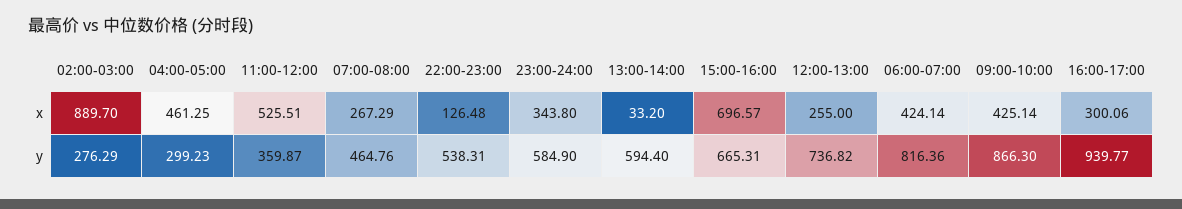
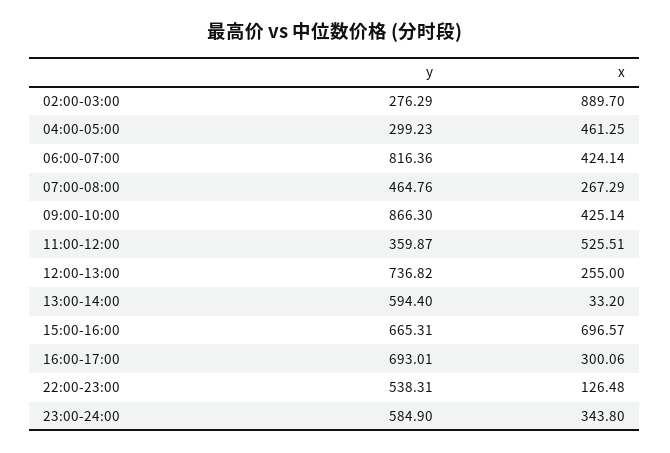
16:00-17:00, y: 939.77 -> 693.01

